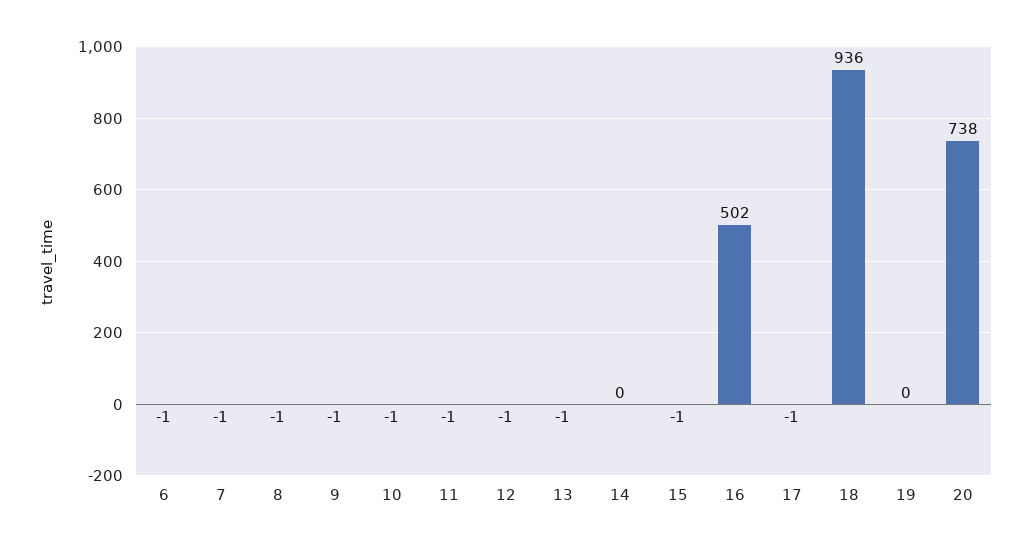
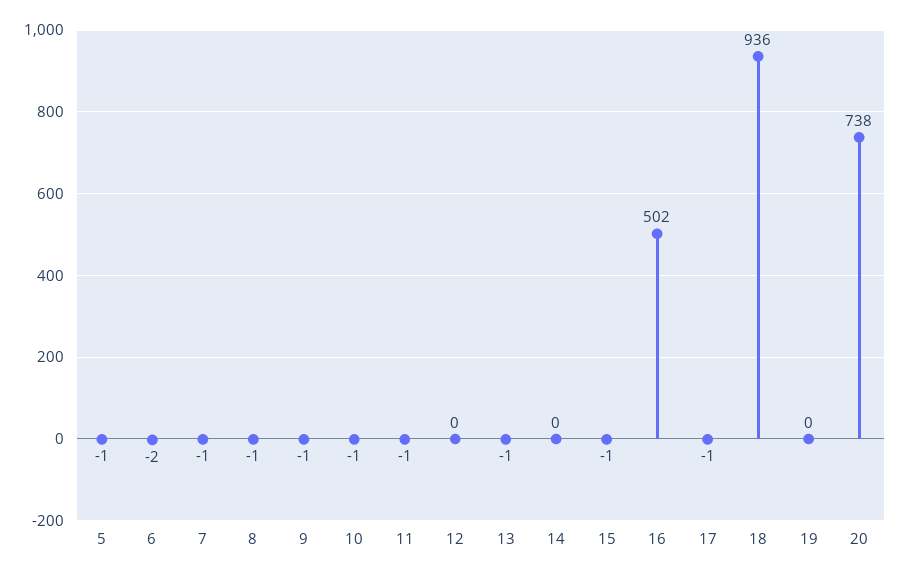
6: -1 -> -2
12: -1 -> 0
5: none -> -1

